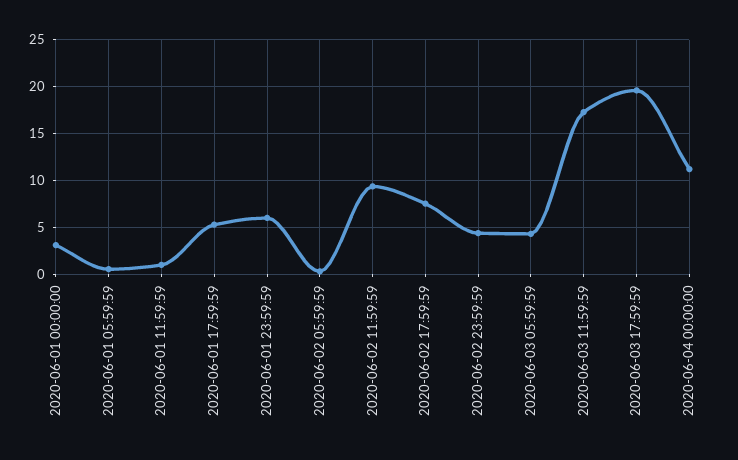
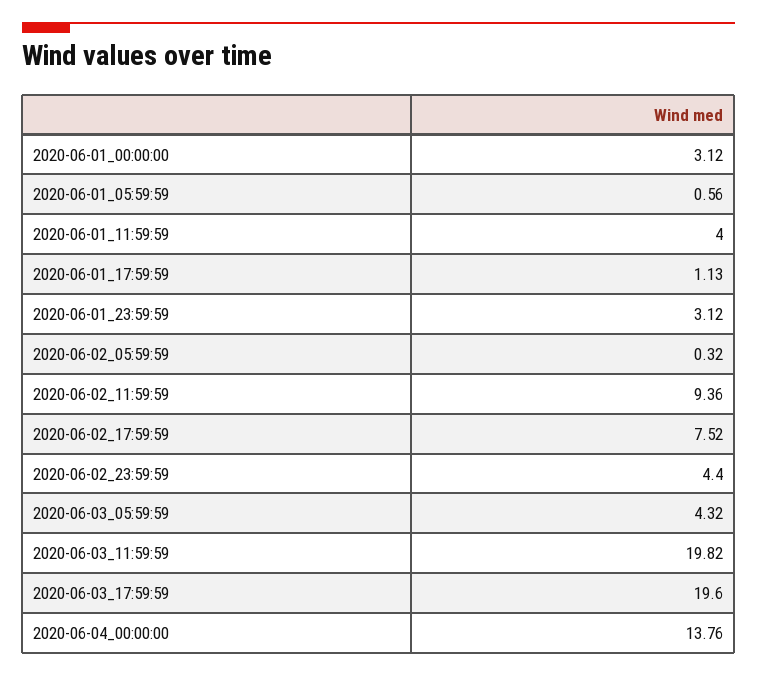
2020-06-01 11:59:59: 1 -> 4
2020-06-01 17:59:59: 5 -> 1.13
2020-06-01 23:59:59: 6 -> 3.12
2020-06-03 11:59:59: 17 -> 19.82
2020-06-04 00:00:00: 11 -> 13.76

